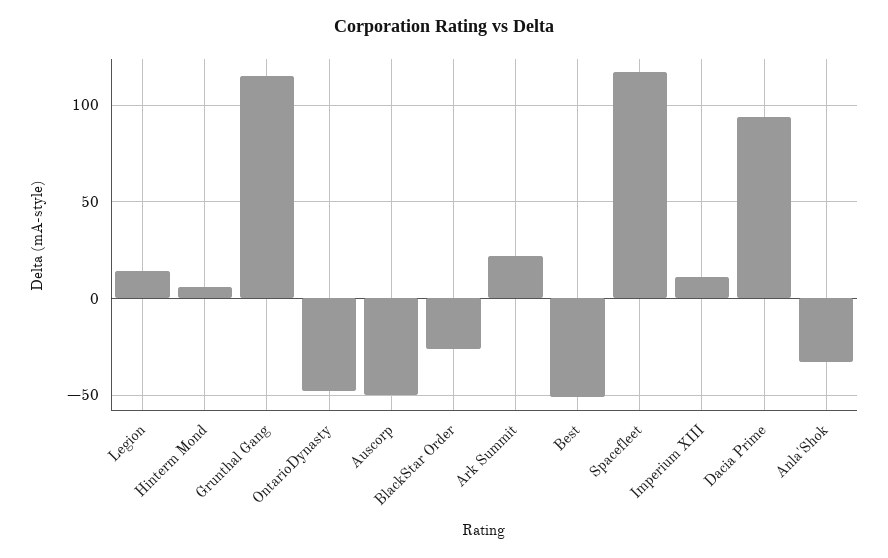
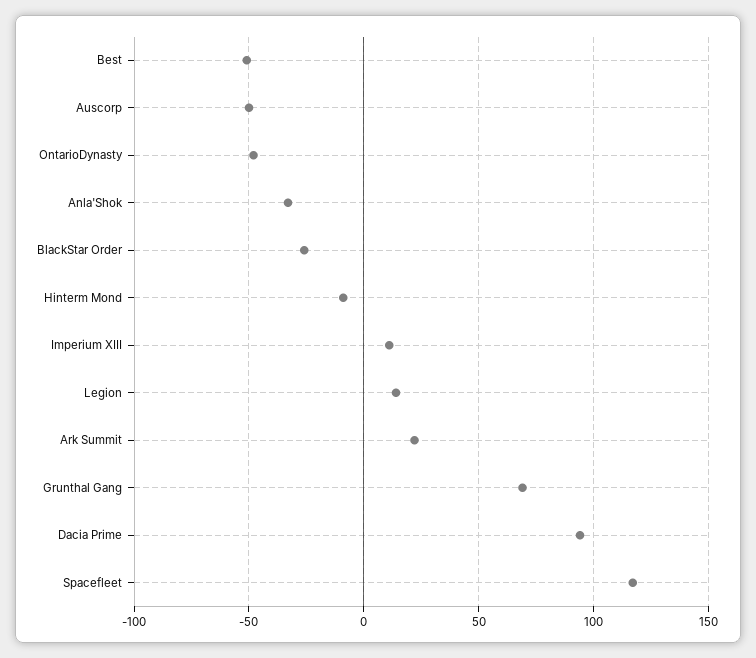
Hinterm Mond: 5 -> -10
Grunthal Gang: 115 -> 70

